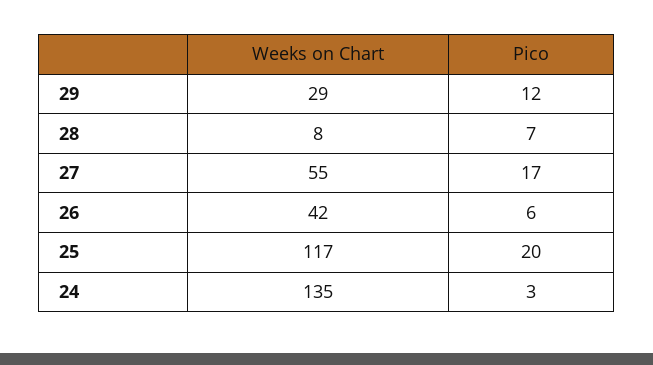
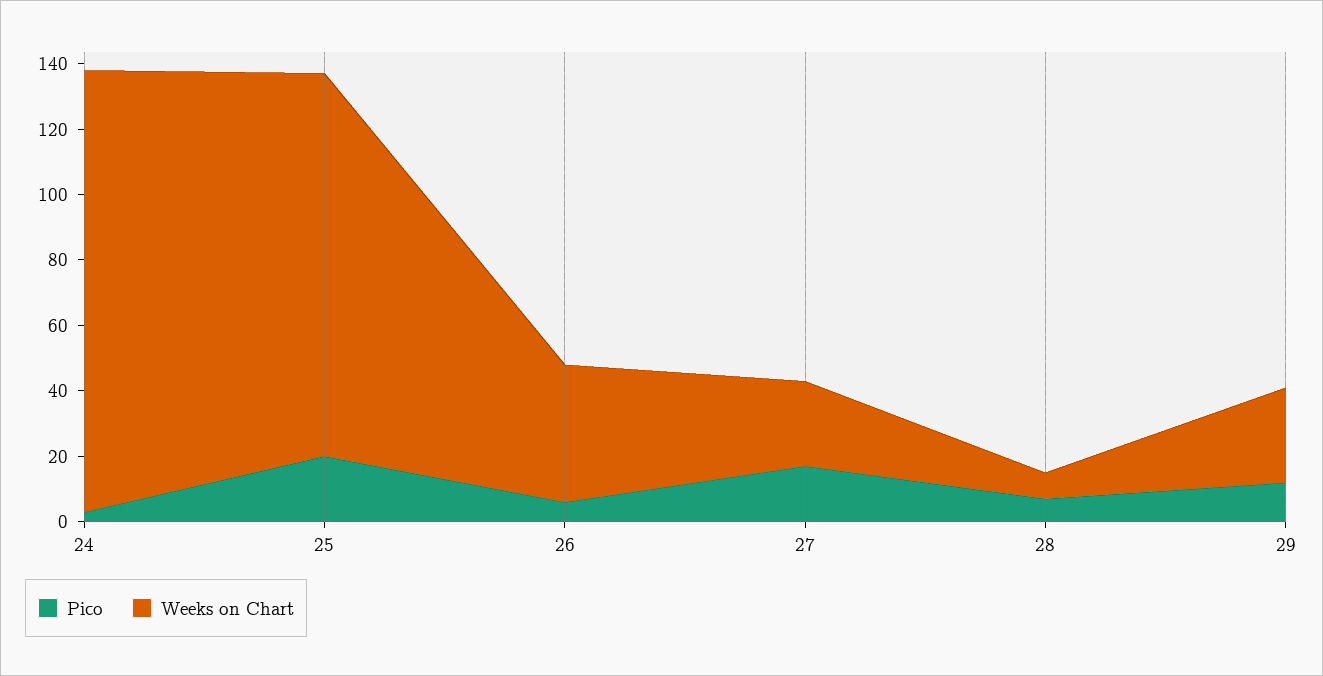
Weeks on Chart, 27: 55 -> 25

